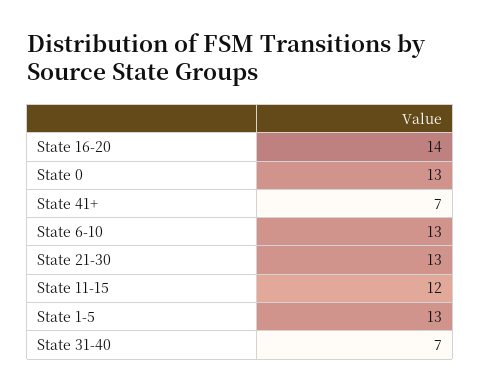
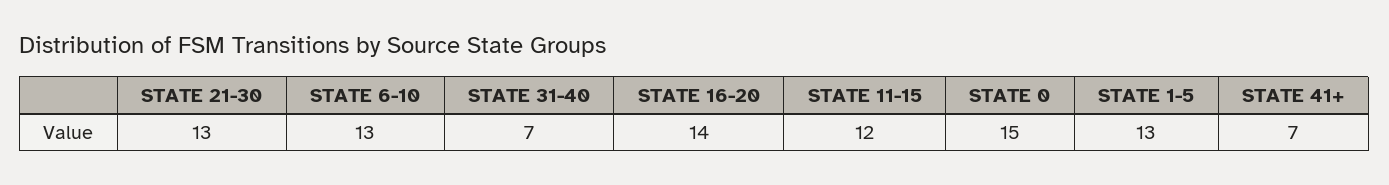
State 0: 13 -> 15

